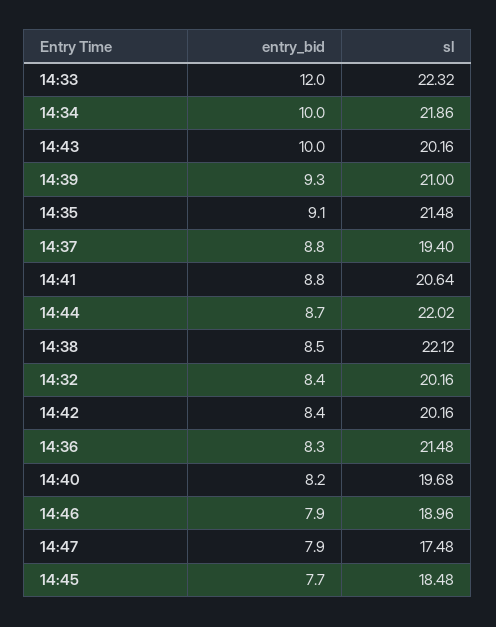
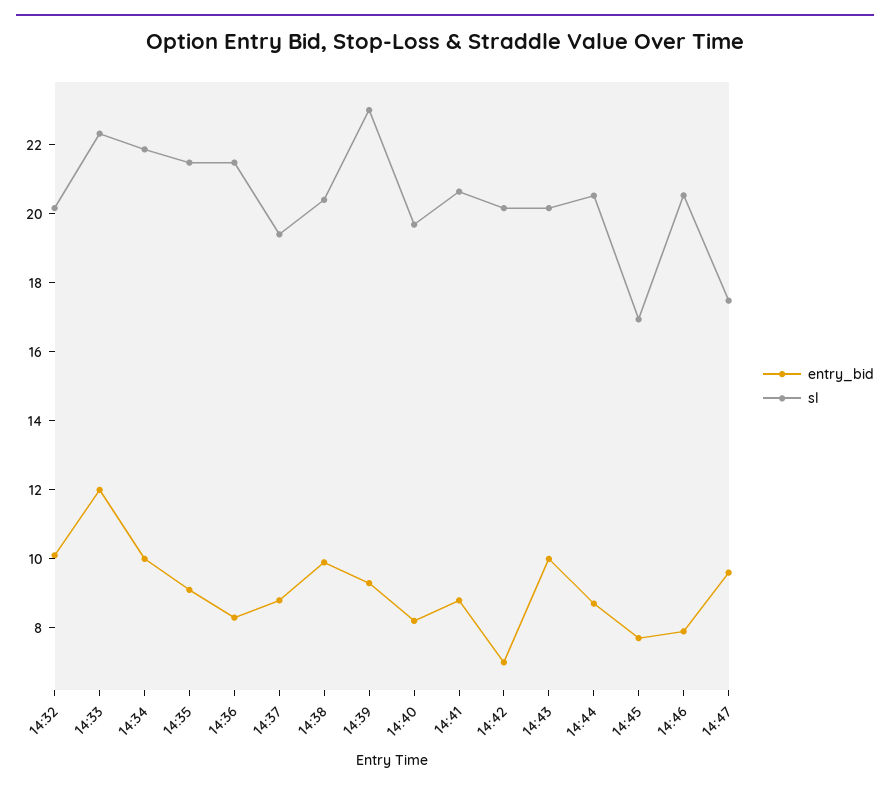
sl, 14:39: 21 -> 23
sl, 14:44: 22.02 -> 20.5
entry_bid, 14:38: 8.5 -> 10
sl, 14:38: 22.12 -> 20.5
entry_bid, 14:32: 8.4 -> 10
entry_bid, 14:42: 8.4 -> 7
sl, 14:46: 18.96 -> 20.5
entry_bid, 14:47: 7.9 -> 9.5
sl, 14:45: 18.48 -> 17

